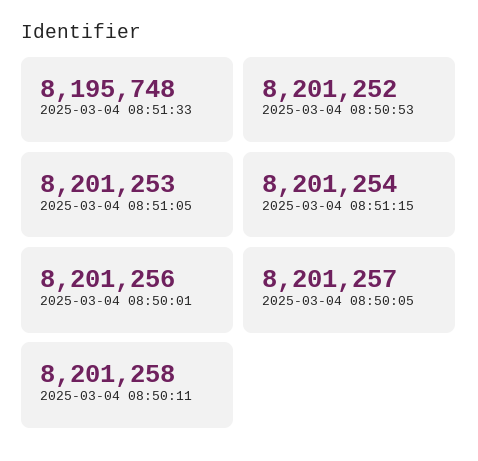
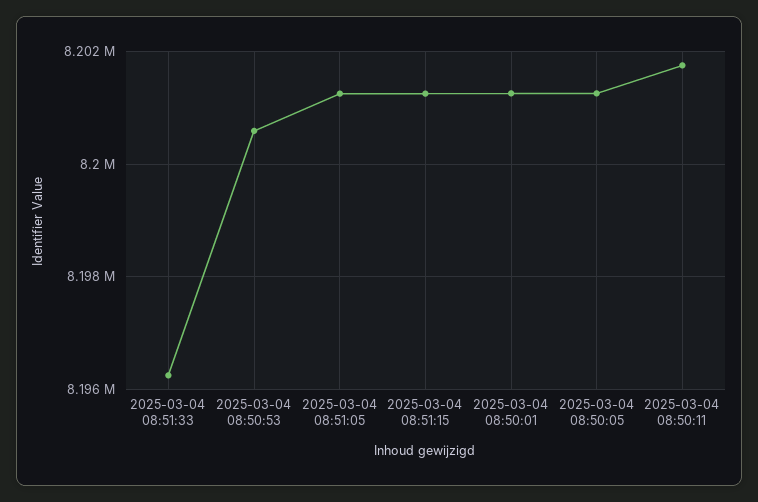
2025-03-04 08:51:33: 8195748 -> 8196200
2025-03-04 08:50:53: 8201252 -> 8200600
2025-03-04 08:50:11: 8201258 -> 8201800

